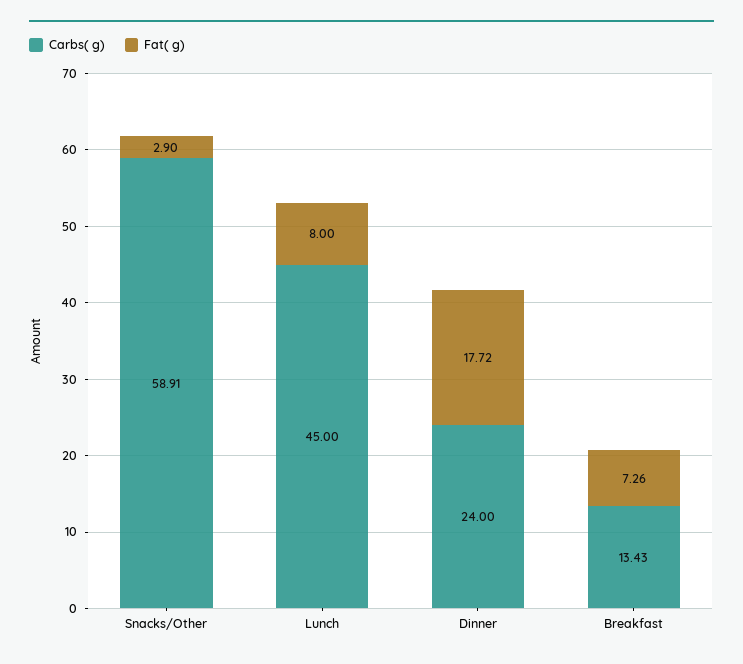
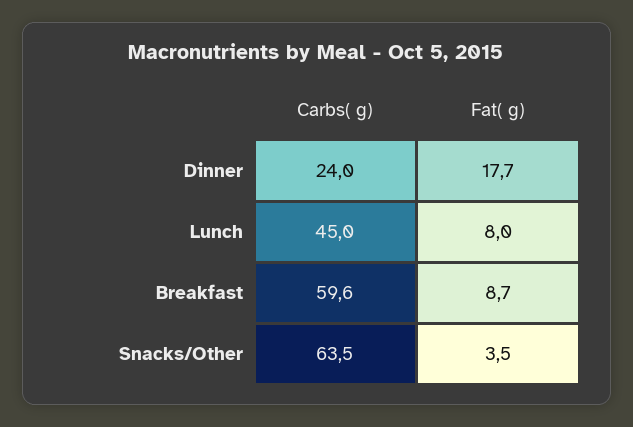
Carbs( g), Snacks/Other: 58.91 -> 63.5
Fat( g), Snacks/Other: 2.9 -> 3.5
Carbs( g), Breakfast: 13.43 -> 59.6
Fat( g), Breakfast: 7.26 -> 8.7

